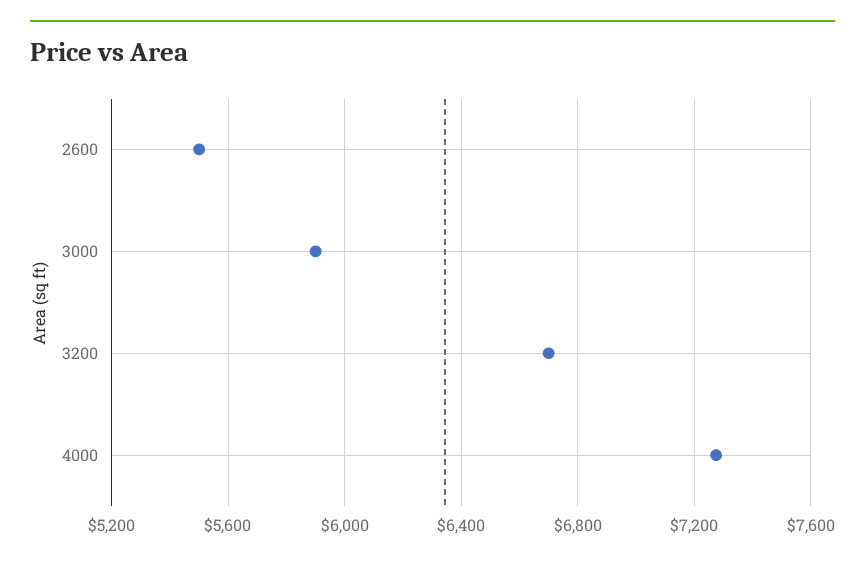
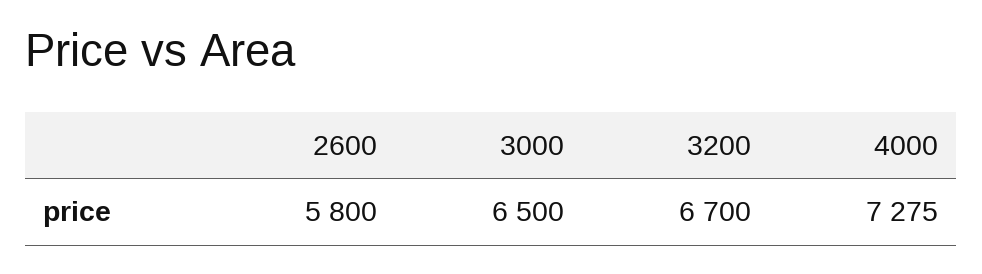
2600: 5500 -> 5800
3000: 5900 -> 6500

